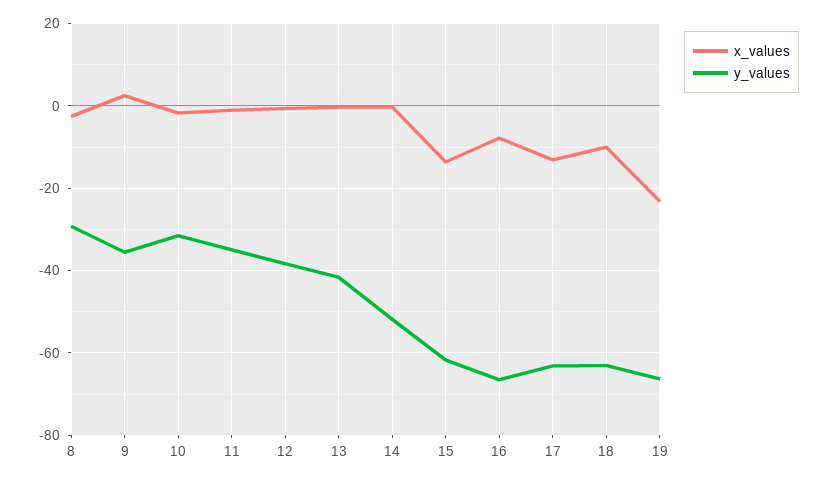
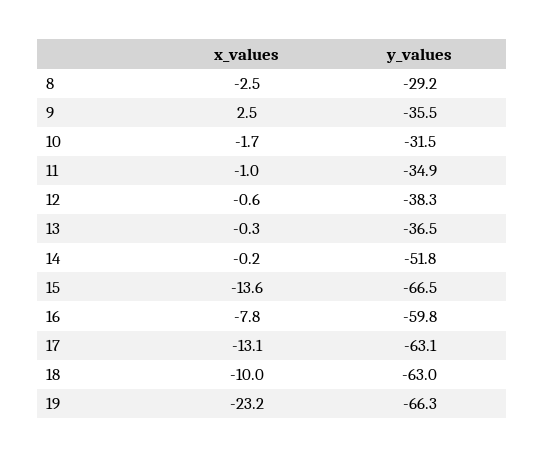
y_values, 13: -42 -> -36.5
y_values, 15: -62 -> -66.5
y_values, 16: -66 -> -59.8

